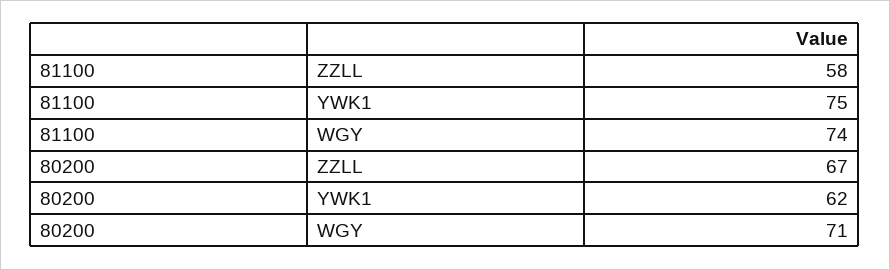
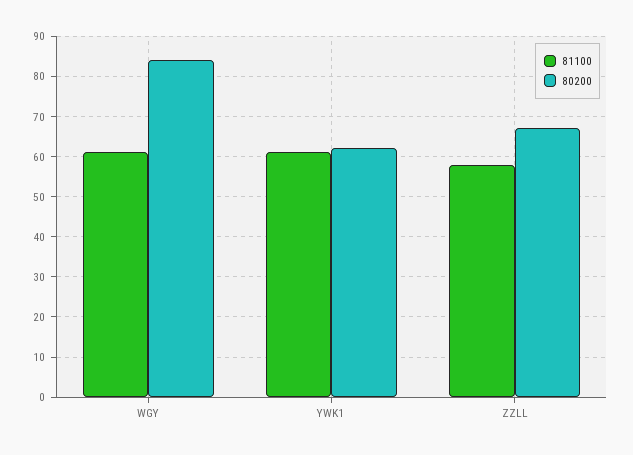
81100, YWK1: 75 -> 60
81100, WGY: 74 -> 60
80200, WGY: 71 -> 85

